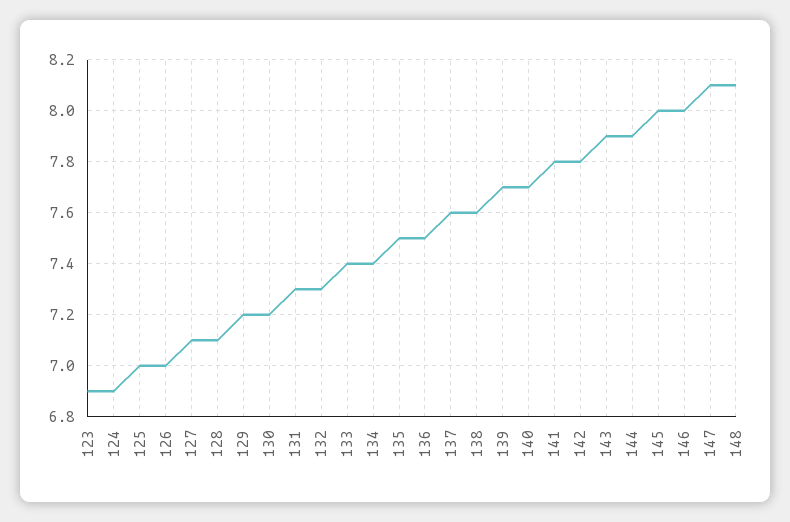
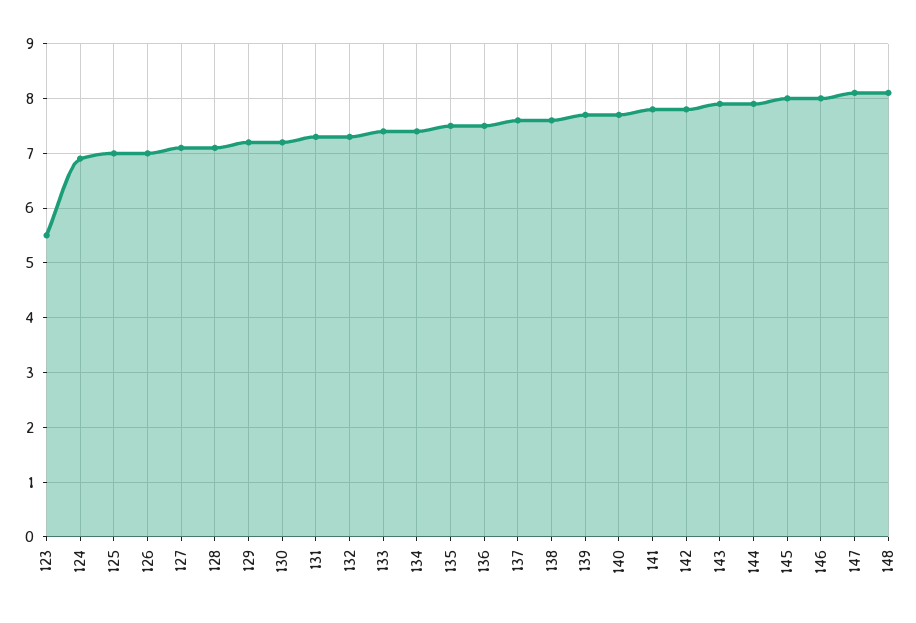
123: 6.9 -> 5.5

